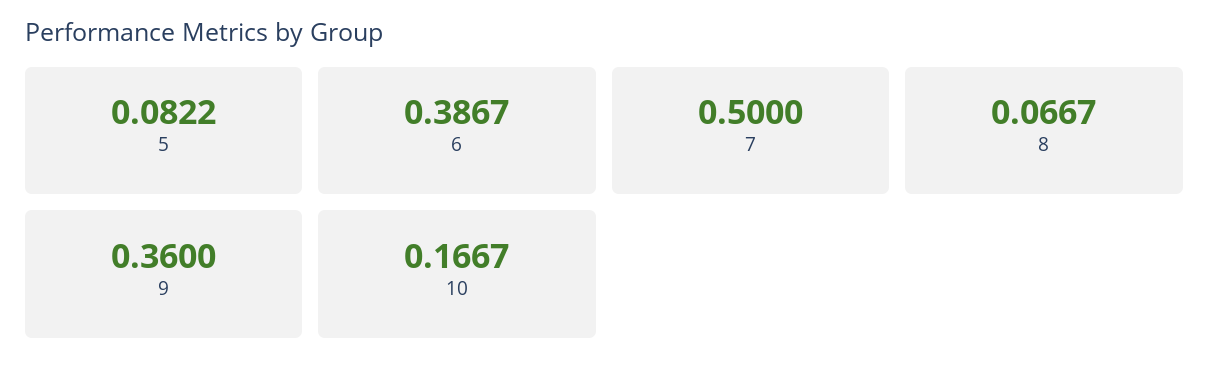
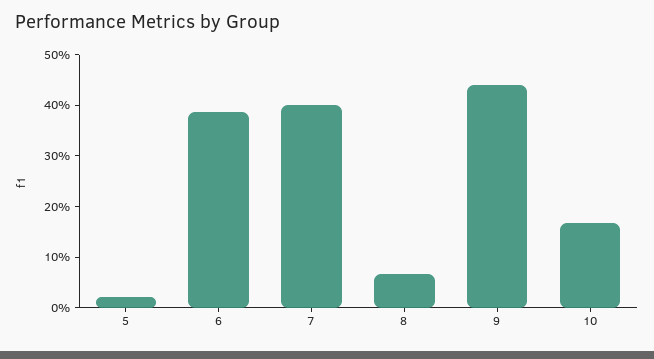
5: 0.0822 -> 0.02
7: 0.5 -> 0.4
9: 0.36 -> 0.44

